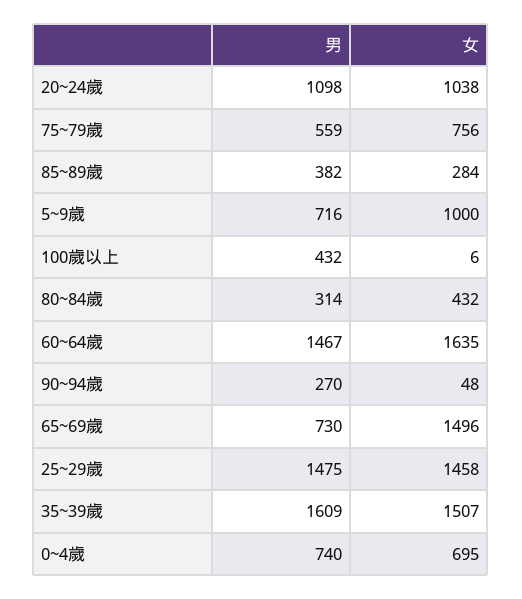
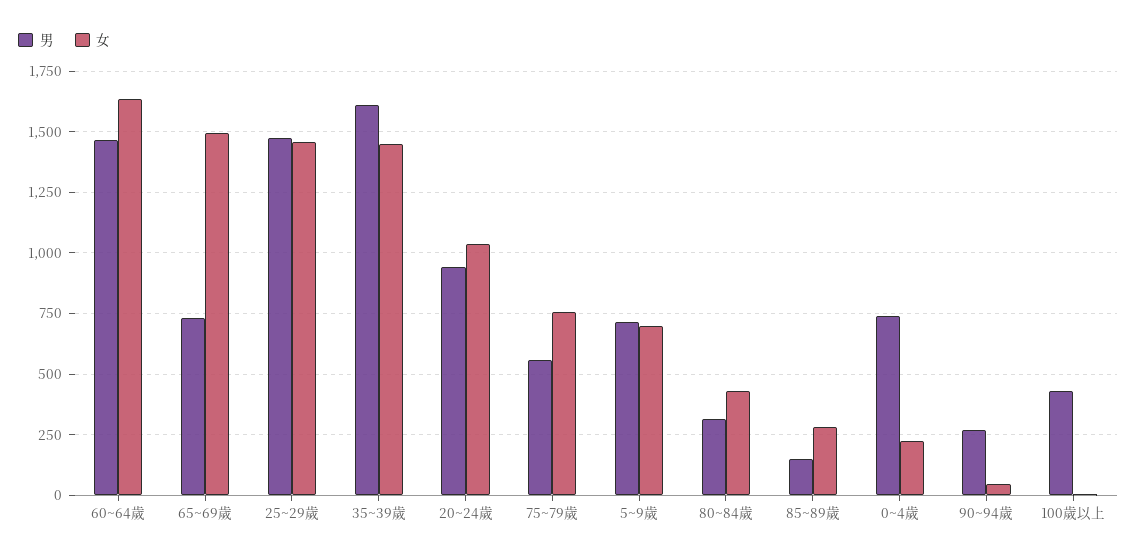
男, 20~24歲: 1098 -> 950
男, 85~89歲: 382 -> 150
女, 5~9歲: 1000 -> 700
女, 35~39歲: 1507 -> 1450
女, 0~4歲: 695 -> 225

